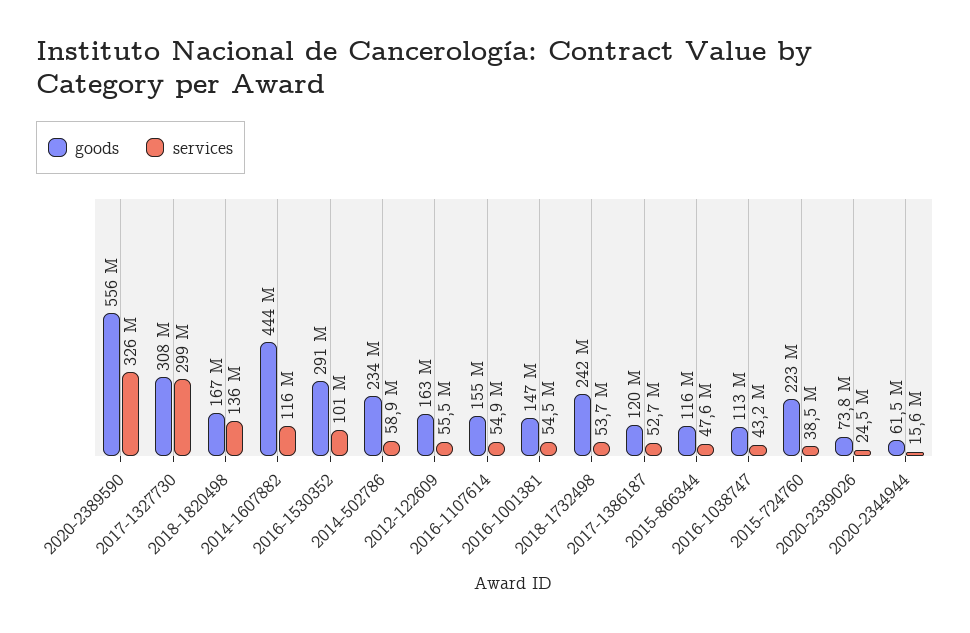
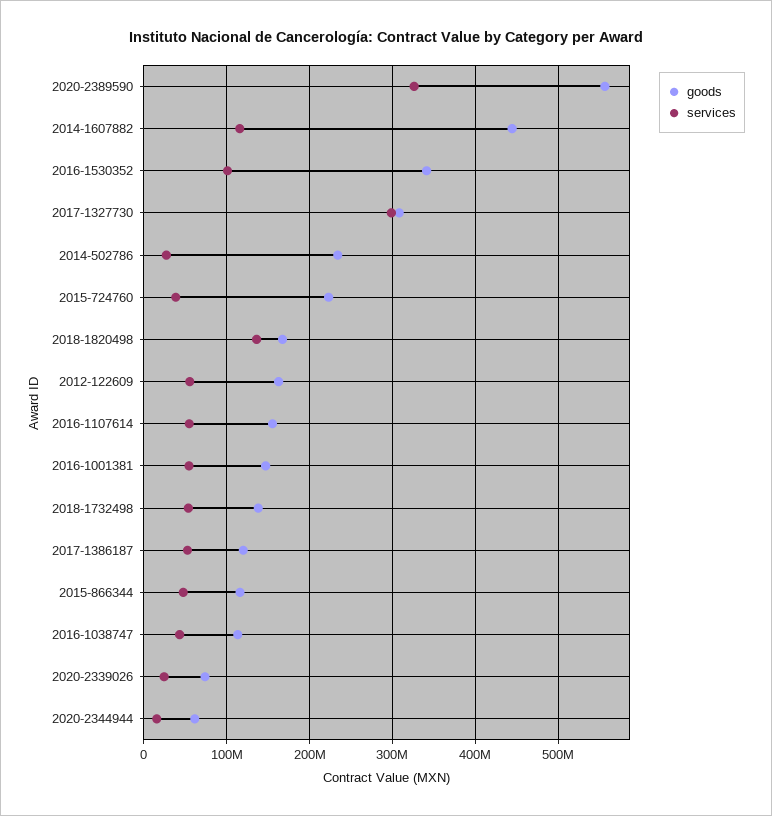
goods, 2016-1530352: 291000000 -> 340000000
services, 2014-502786: 58900000 -> 30000000
goods, 2018-1732498: 242000000 -> 140000000

